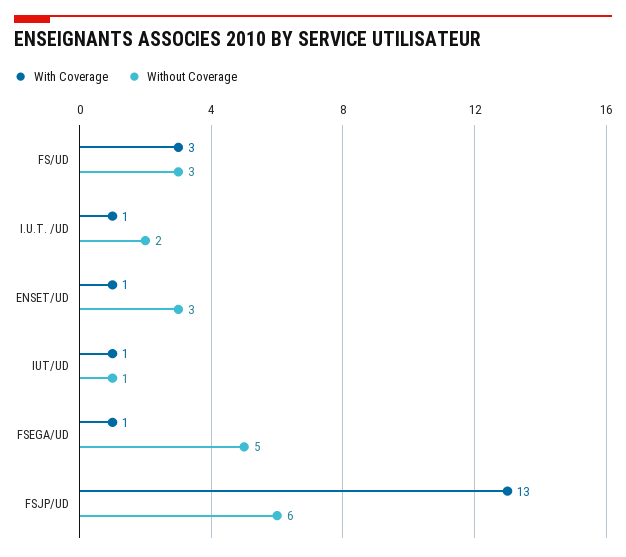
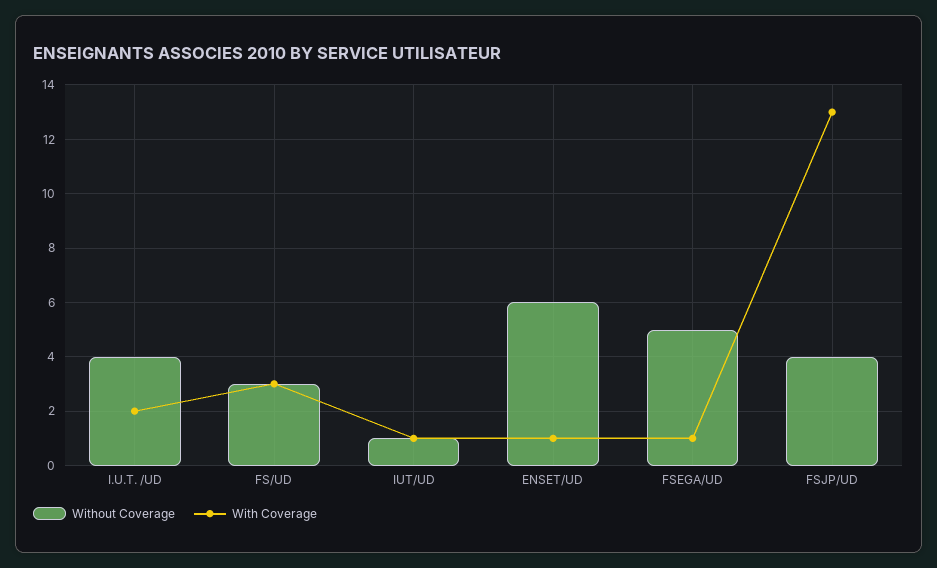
With Coverage, I.U.T. /UD: 1 -> 2
Without Coverage, I.U.T. /UD: 2 -> 4
Without Coverage, ENSET/UD: 3 -> 6
Without Coverage, FSJP/UD: 6 -> 4

